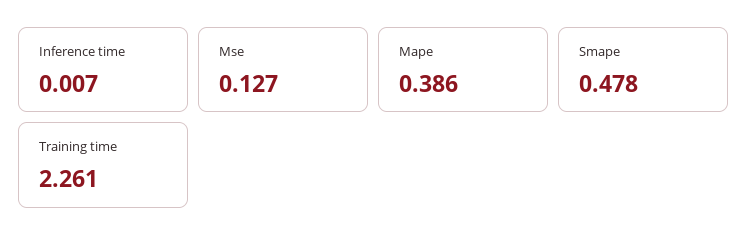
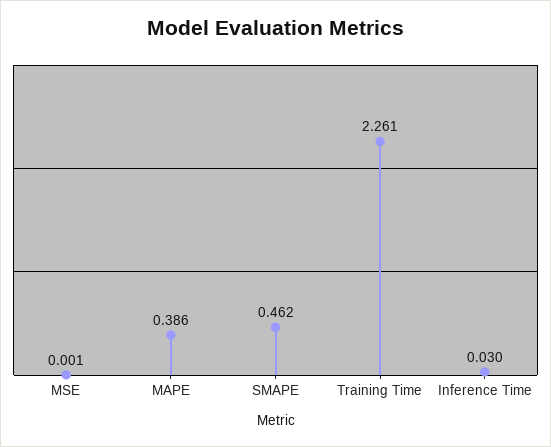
Inference time: 0.007 -> 0.03
Mse: 0.127 -> 0.001
Smape: 0.478 -> 0.462

